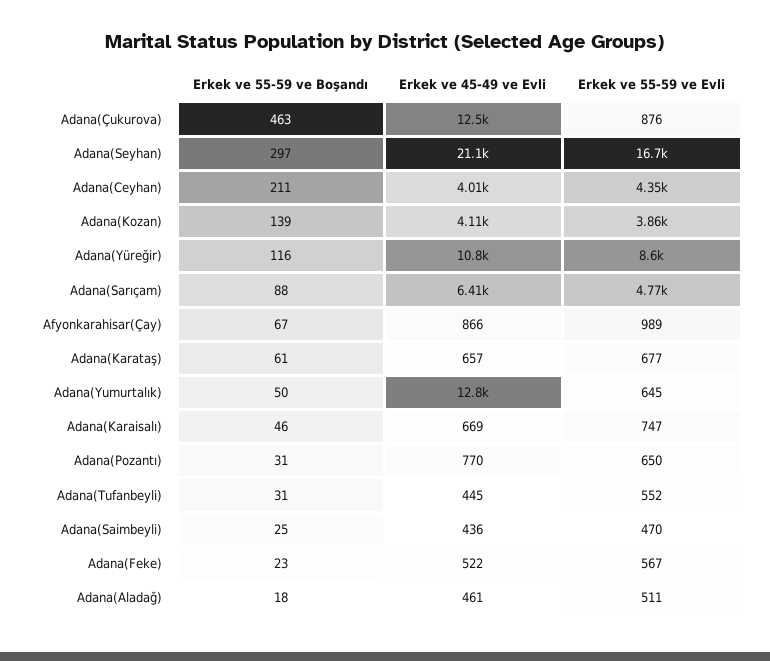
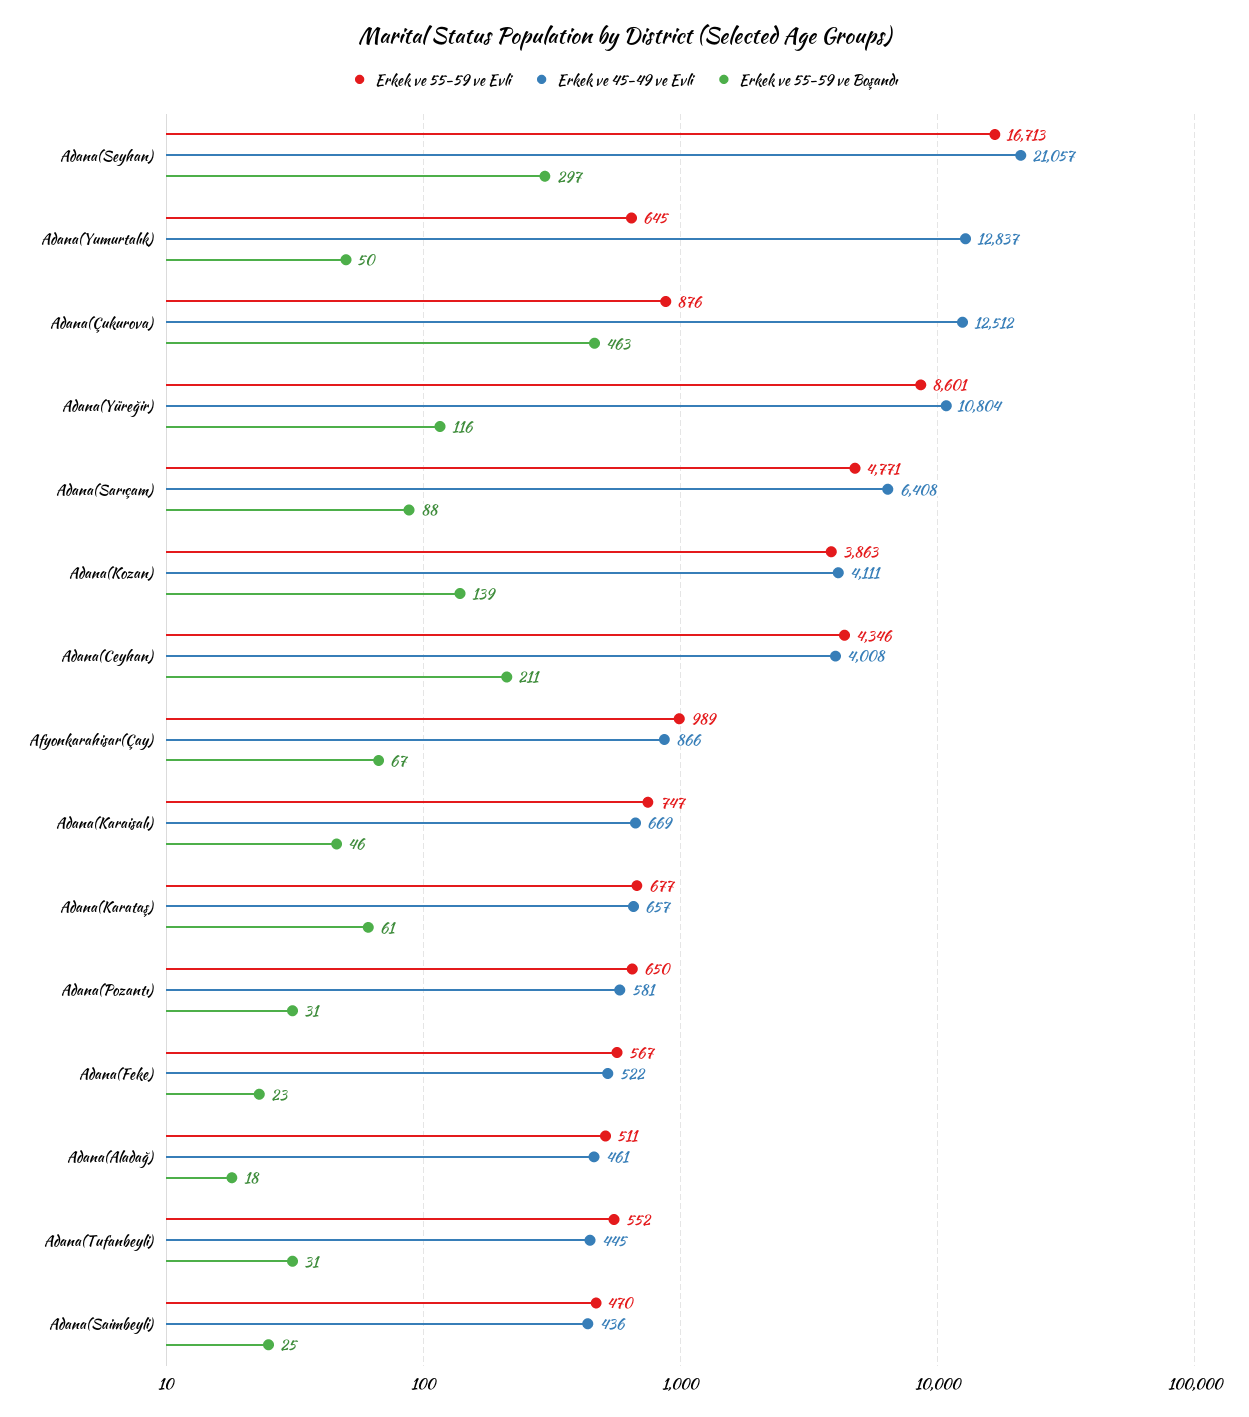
Erkek ve 45-49 ve Evli, Adana(Pozantı): 770 -> 581

